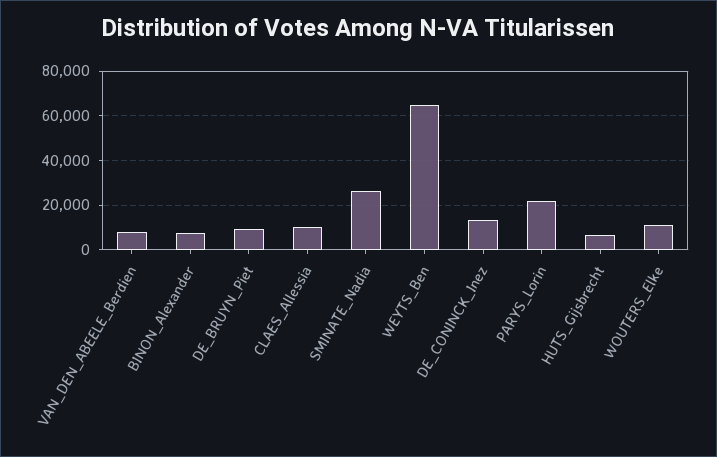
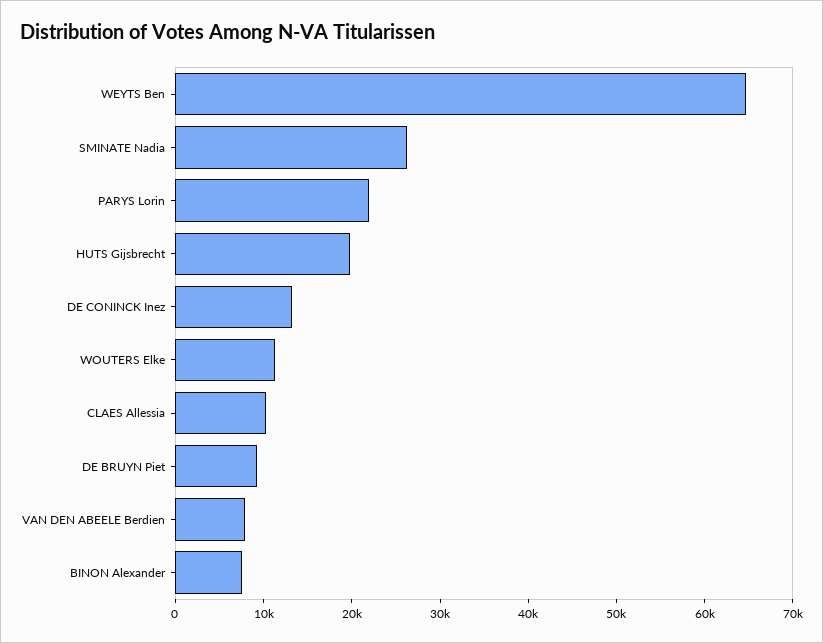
HUTS_Gijsbrecht: 5000 -> 20000

